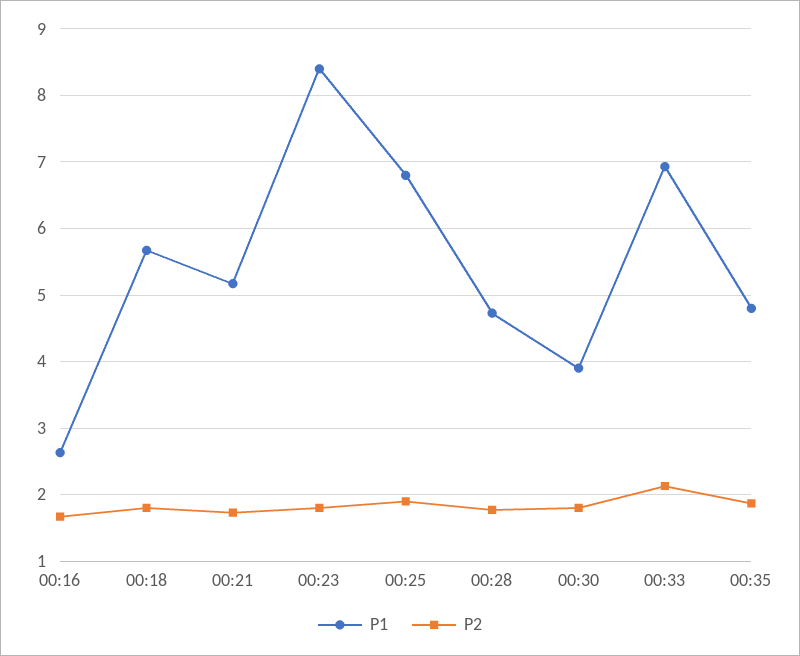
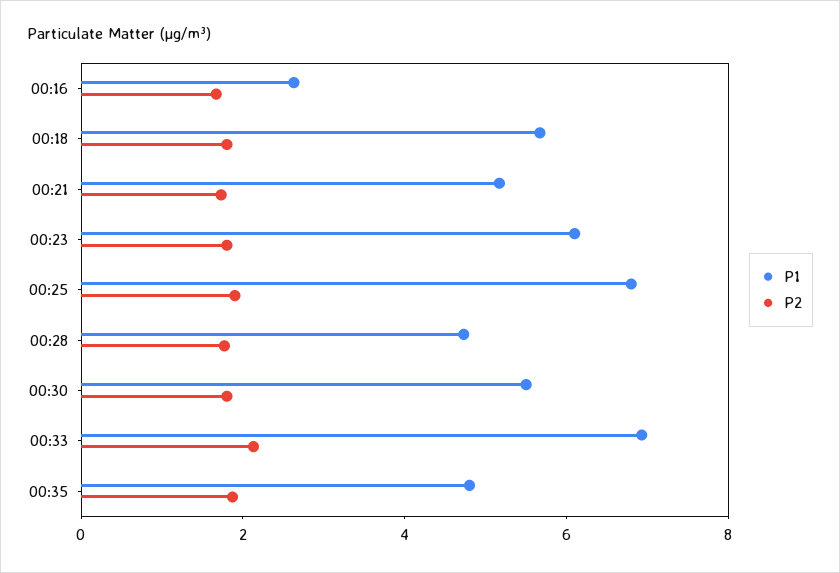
P1, 00:23: 8.4 -> 6
P1, 00:30: 3.9 -> 5.5

